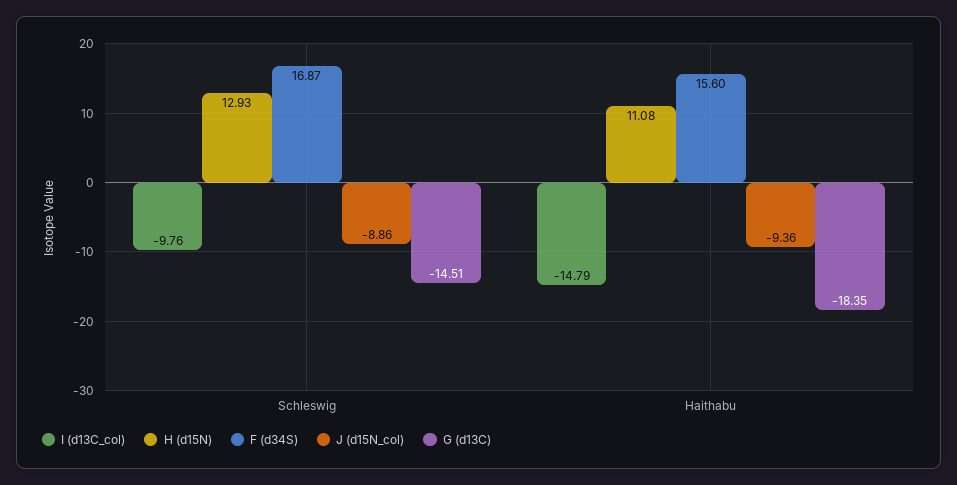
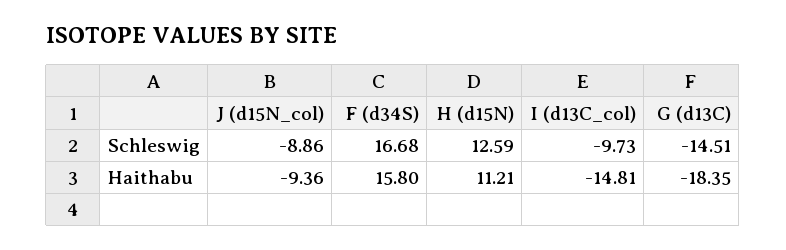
I (d13C_col), Schleswig: -9.76 -> -9.73
H (d15N), Schleswig: 12.93 -> 12.59
F (d34S), Schleswig: 16.87 -> 16.68
I (d13C_col), Haithabu: -14.79 -> -14.81
H (d15N), Haithabu: 11.08 -> 11.21
F (d34S), Haithabu: 15.6 -> 15.8

